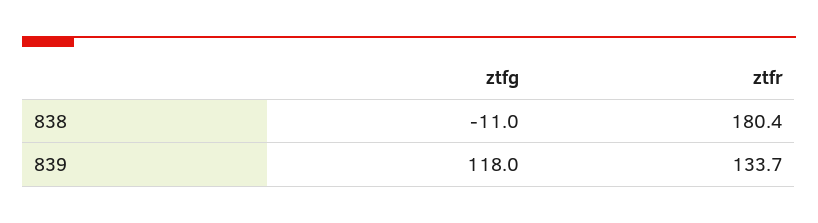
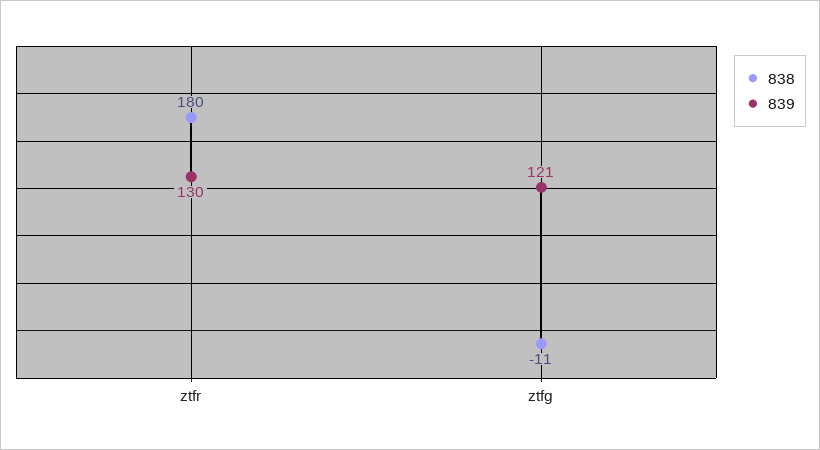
839, ztfg: 118 -> 121
839, ztfr: 133.7 -> 130

